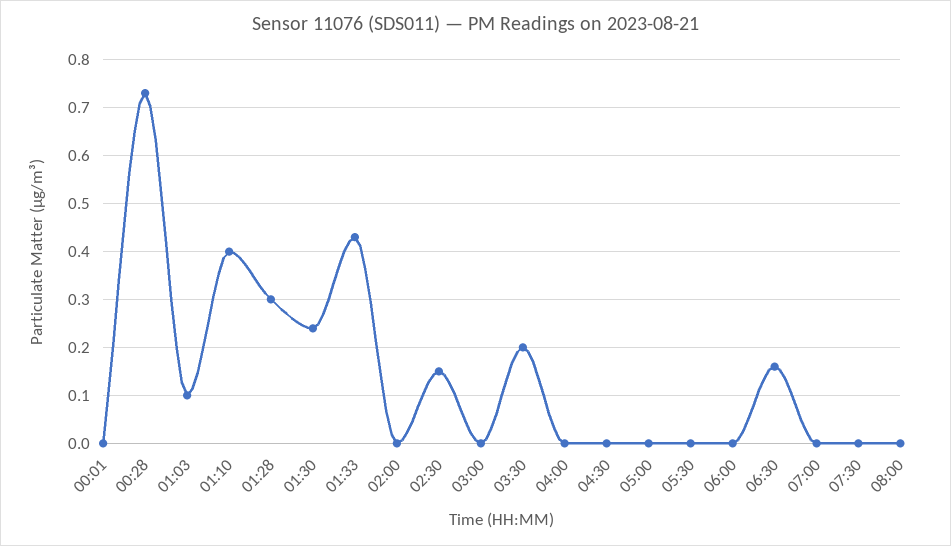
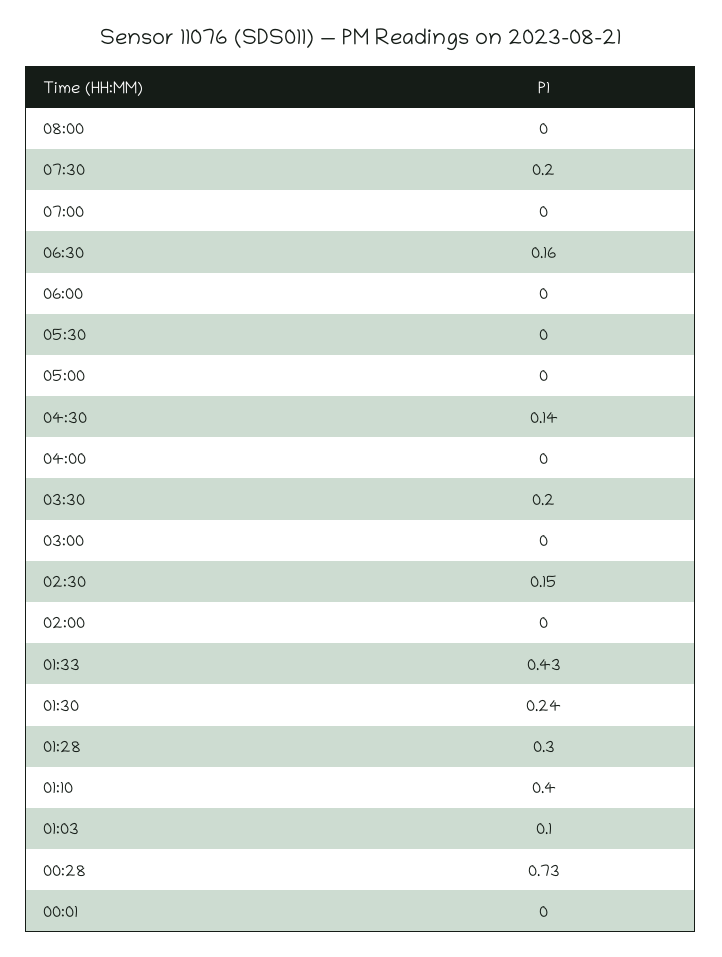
04:30: 0 -> 0.14
07:30: 0 -> 0.2

